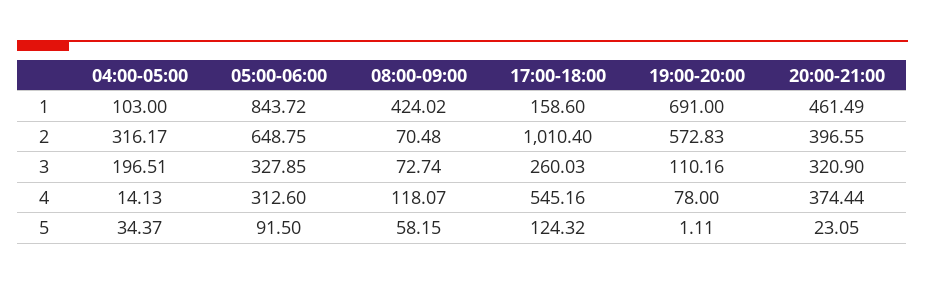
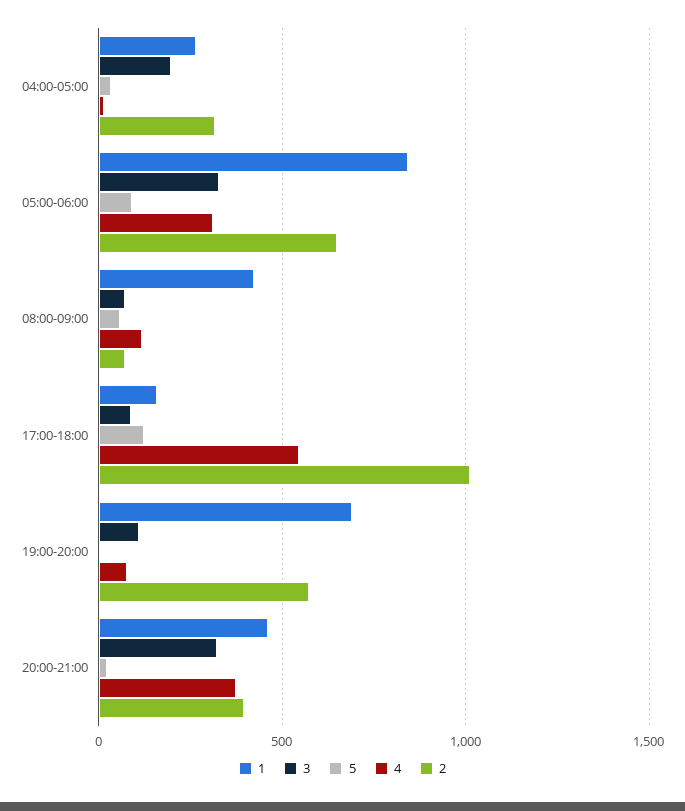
1, 04:00-05:00: 103 -> 250
3, 17:00-18:00: 260.03 -> 100

